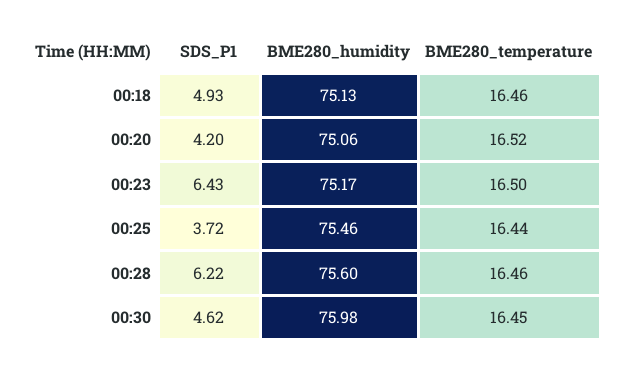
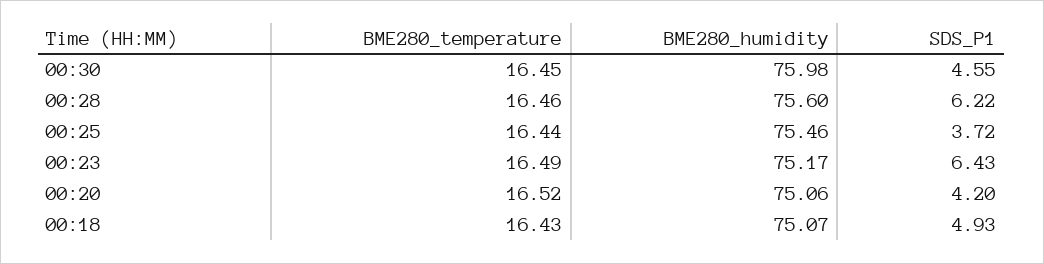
BME280_humidity, 00:18: 75.13 -> 75.07
BME280_temperature, 00:18: 16.46 -> 16.43
BME280_temperature, 00:23: 16.5 -> 16.49
SDS_P1, 00:30: 4.62 -> 4.55

